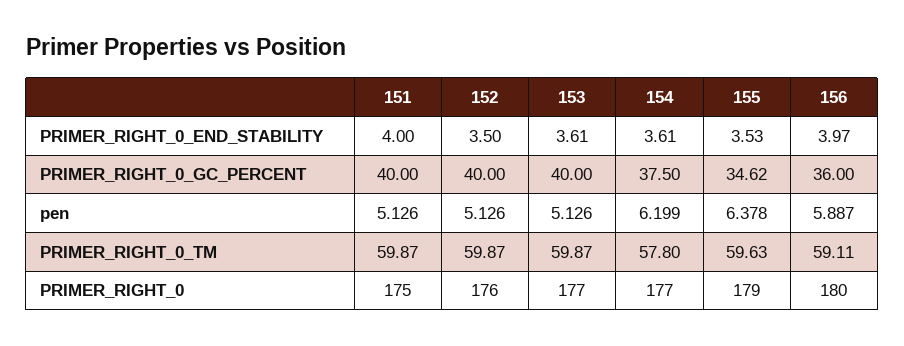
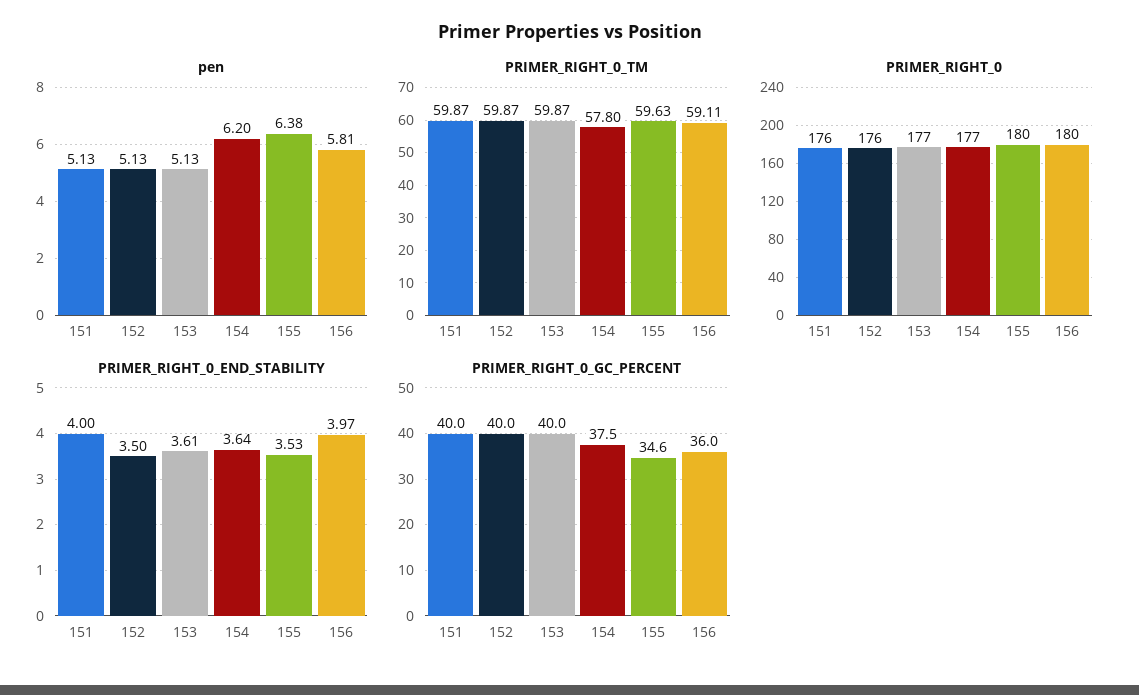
PRIMER_RIGHT_0_END_STABILITY, 154: 3.61 -> 3.64
pen, 156: 5.887 -> 5.81
PRIMER_RIGHT_0, 151: 175 -> 176
PRIMER_RIGHT_0, 155: 179 -> 180

